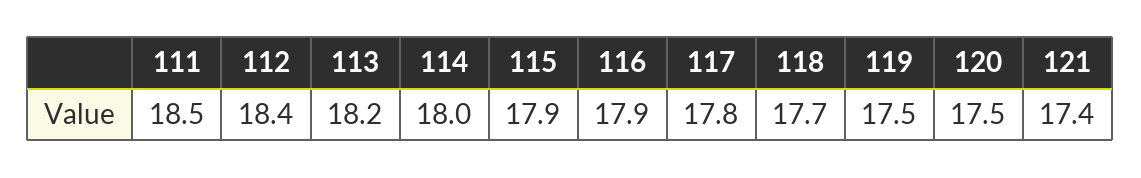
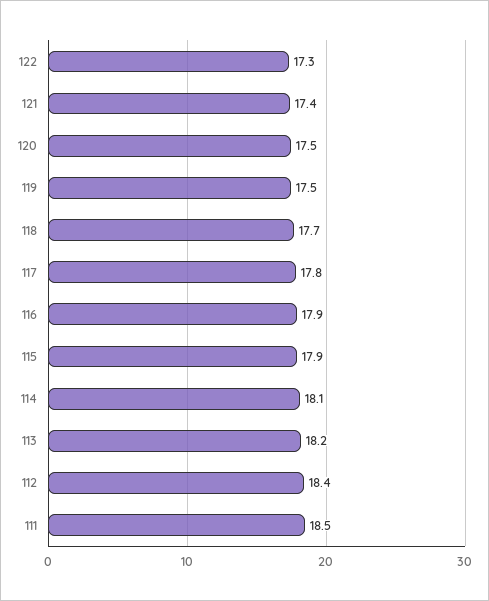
114: 18 -> 18.1
122: none -> 17.3

